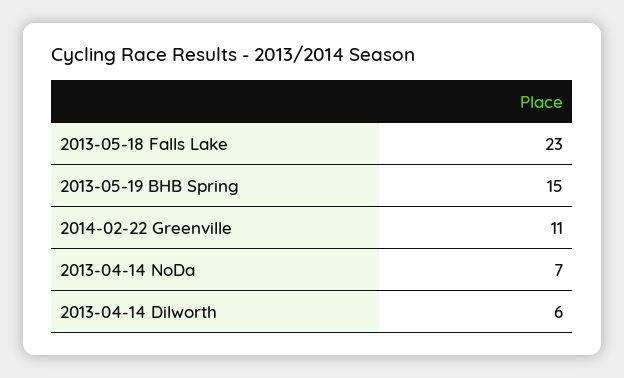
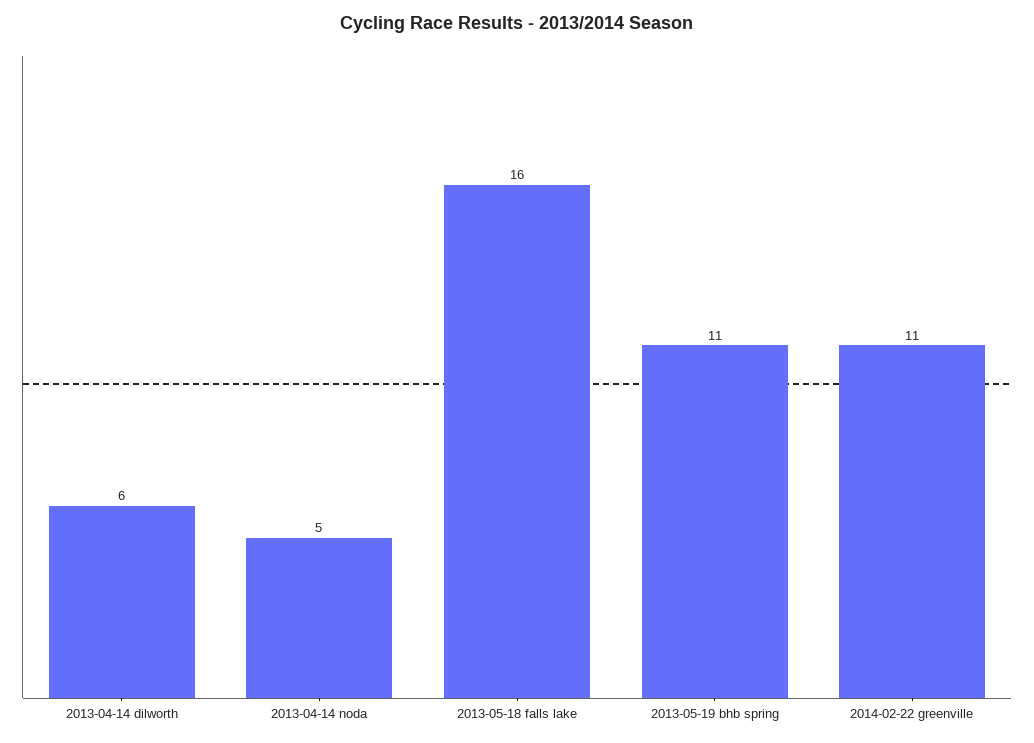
2013-05-18 Falls Lake: 23 -> 16
2013-05-19 BHB Spring: 15 -> 11
2013-04-14 NoDa: 7 -> 5

